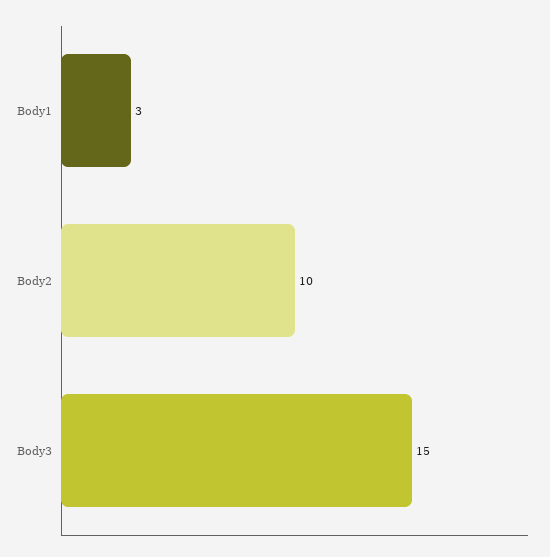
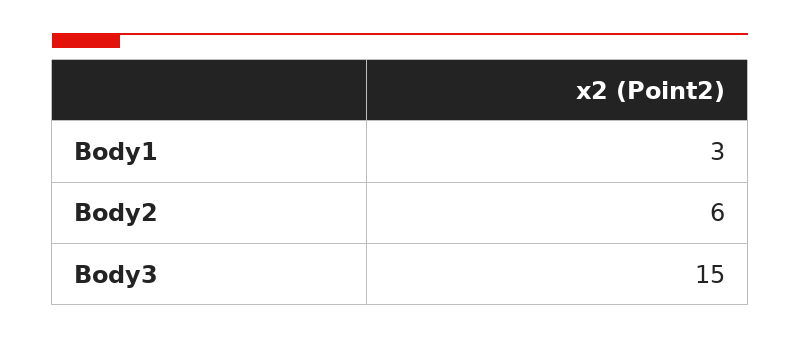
Body2: 10 -> 6

